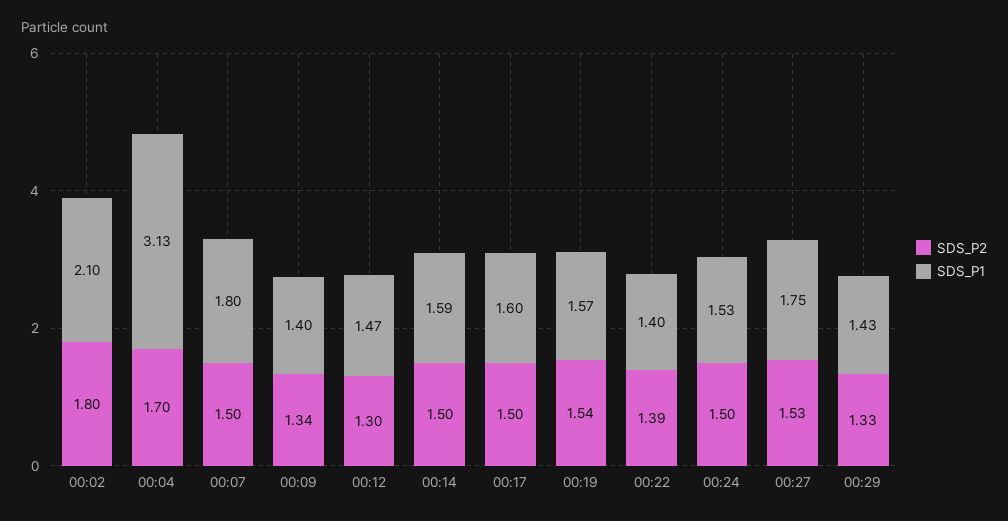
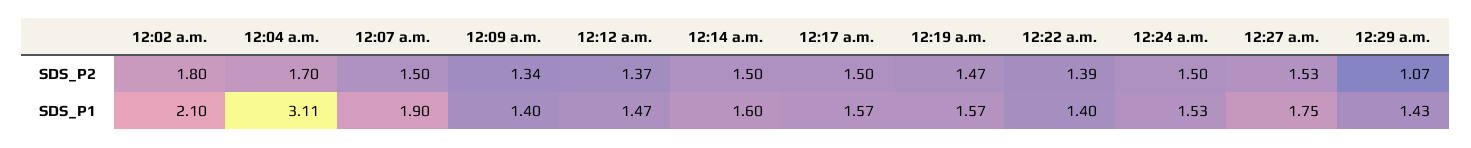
SDS_P1, 00:04: 3.13 -> 3.11
SDS_P1, 00:07: 1.8 -> 1.9
SDS_P2, 00:12: 1.3 -> 1.37
SDS_P1, 00:14: 1.59 -> 1.6
SDS_P1, 00:17: 1.6 -> 1.57
SDS_P2, 00:19: 1.54 -> 1.47
SDS_P2, 00:29: 1.33 -> 1.07

